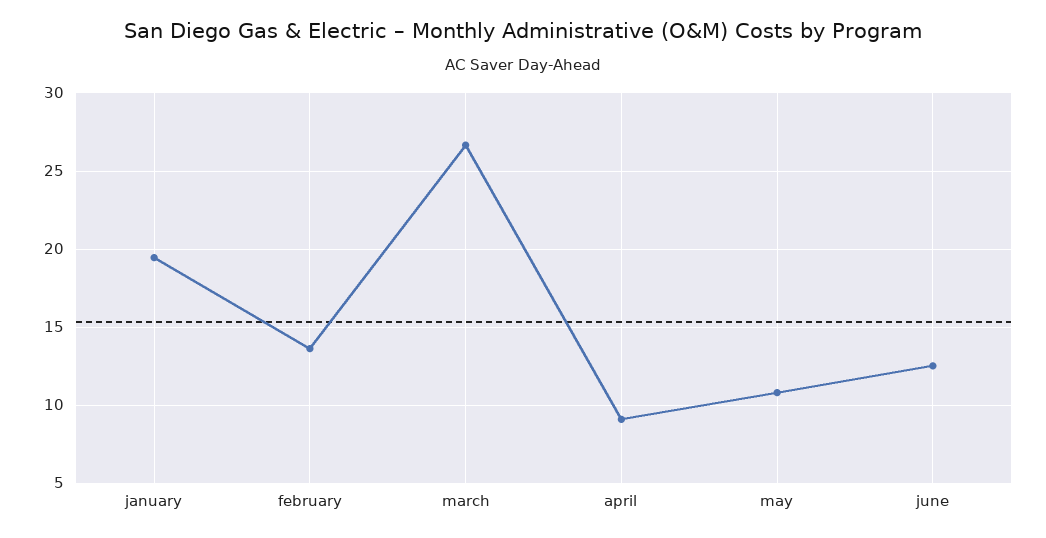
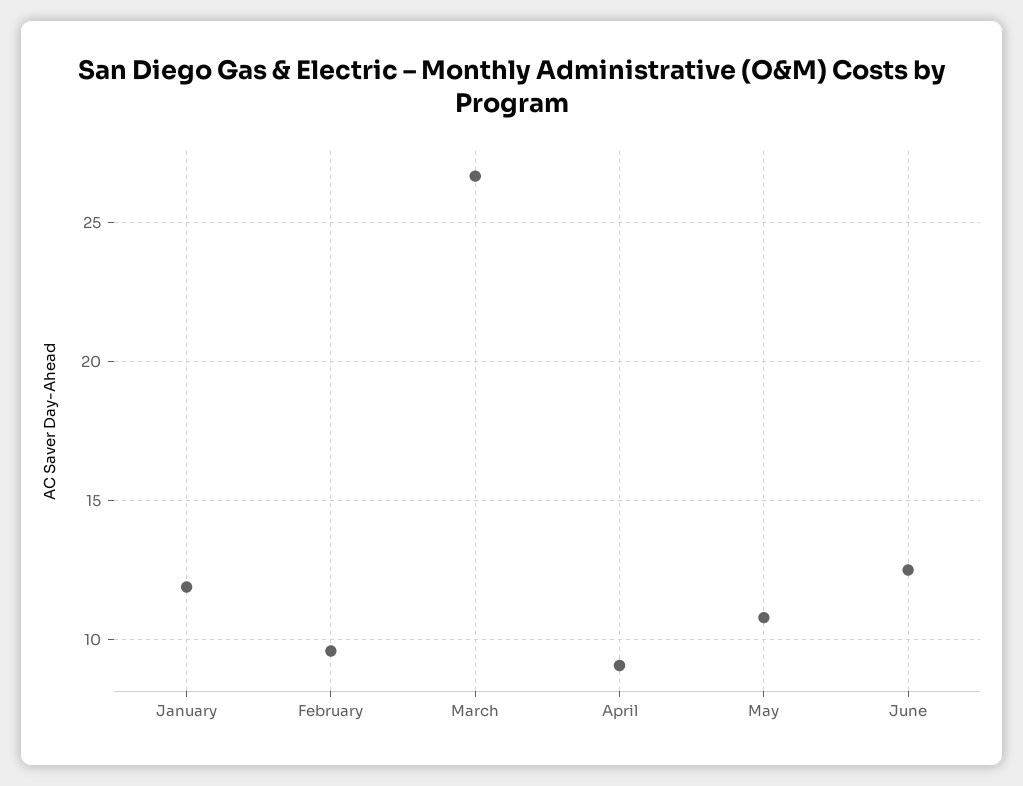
january: 19.5 -> 12
february: 13.5 -> 9.5

